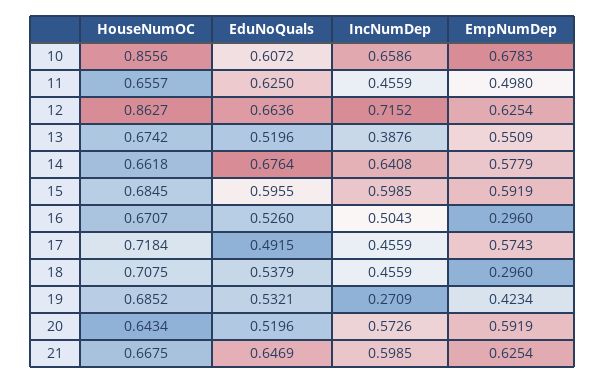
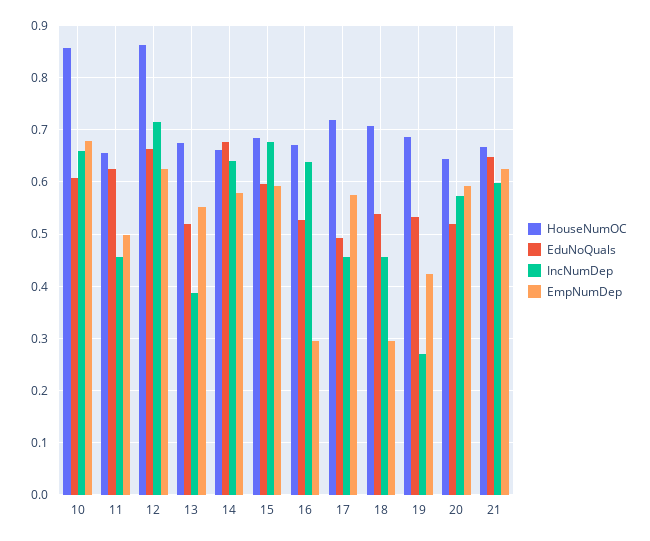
IncNumDep, 15: 0.5985 -> 0.68
IncNumDep, 16: 0.5043 -> 0.64

